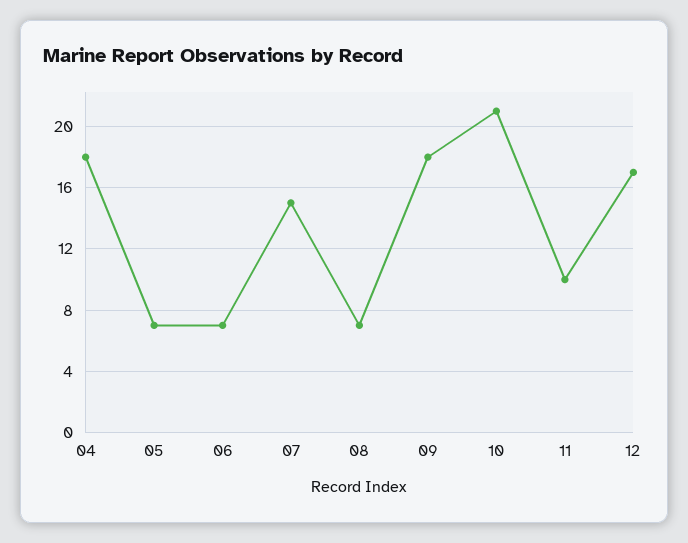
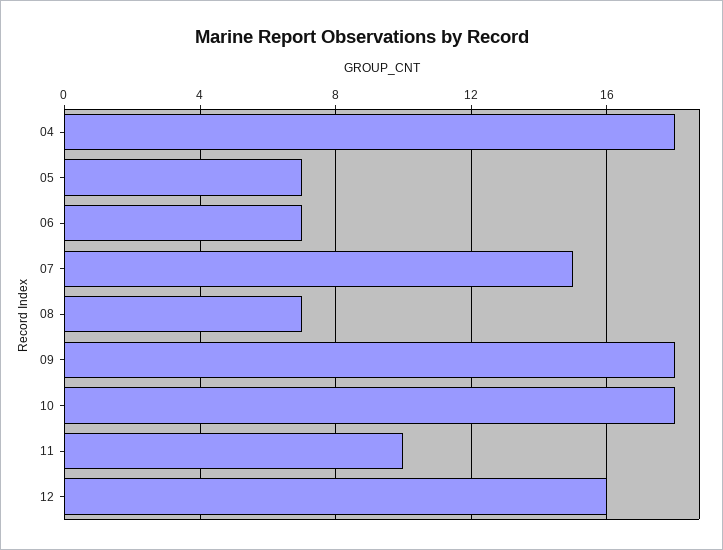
10: 21 -> 18
12: 17 -> 16

